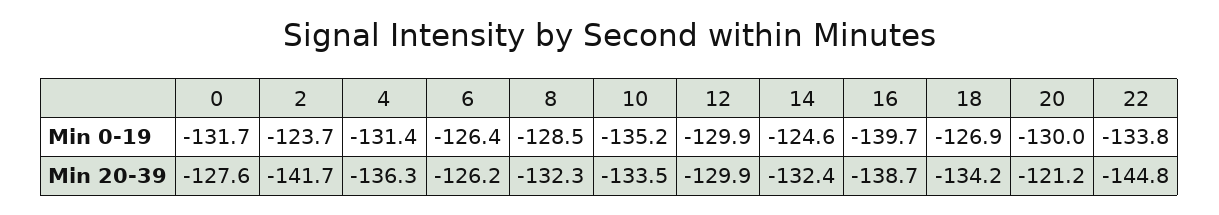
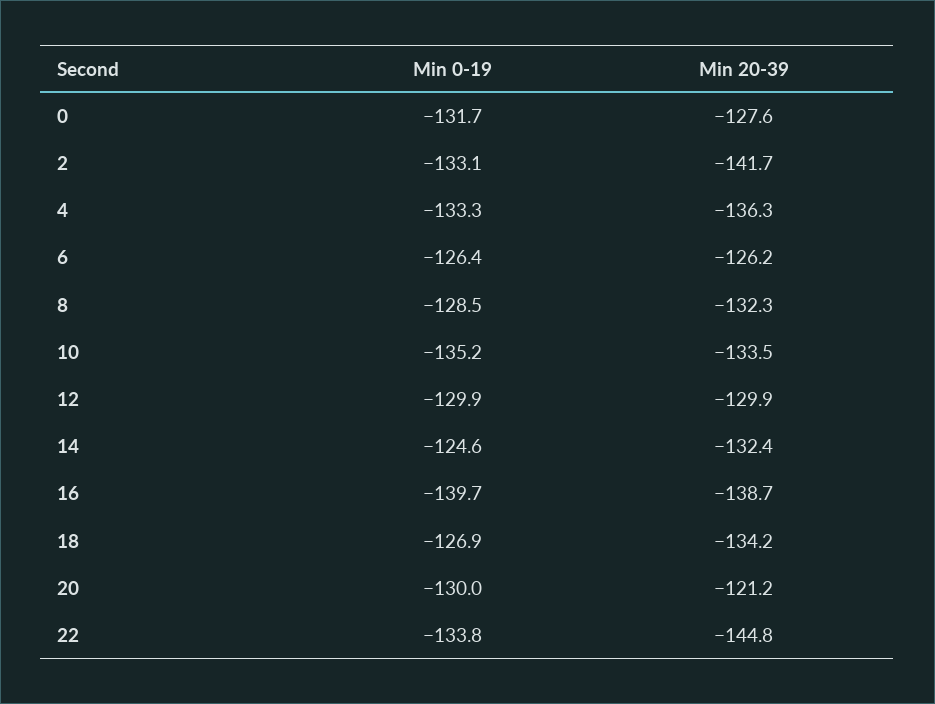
2, Min 0-19: -123.7 -> -133.1
4, Min 0-19: -131.4 -> -133.3

